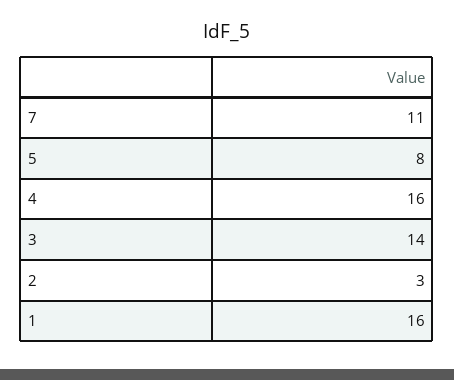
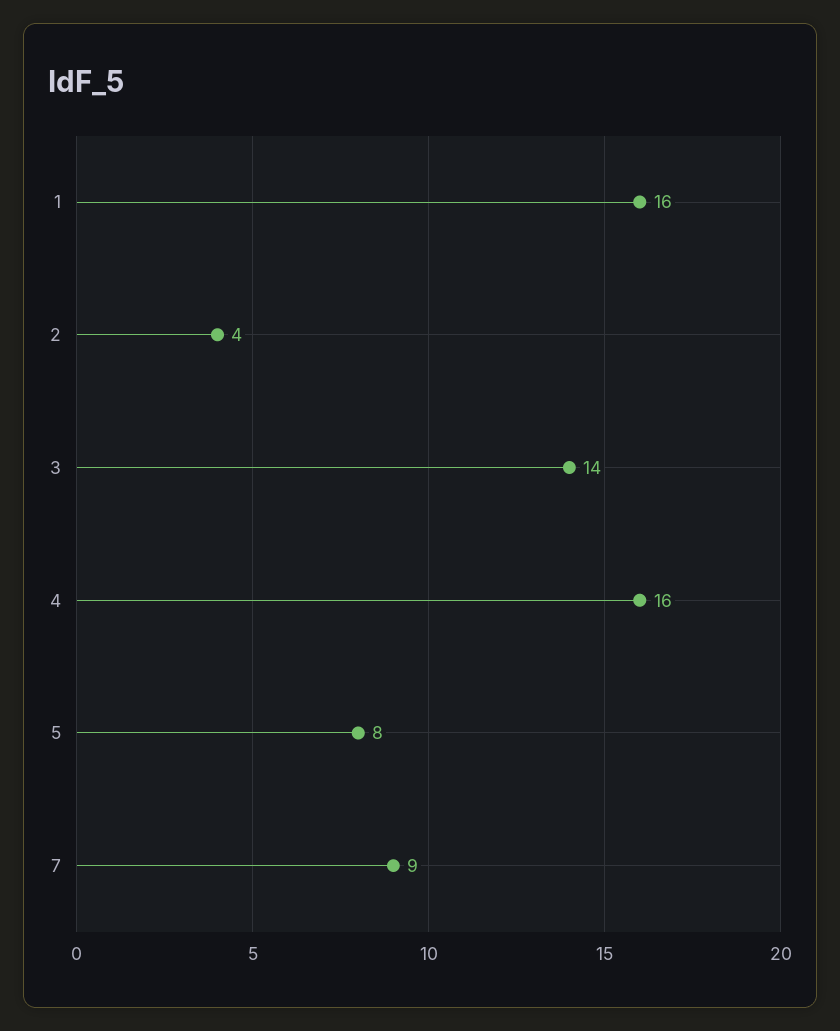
7: 11 -> 9
2: 3 -> 4

